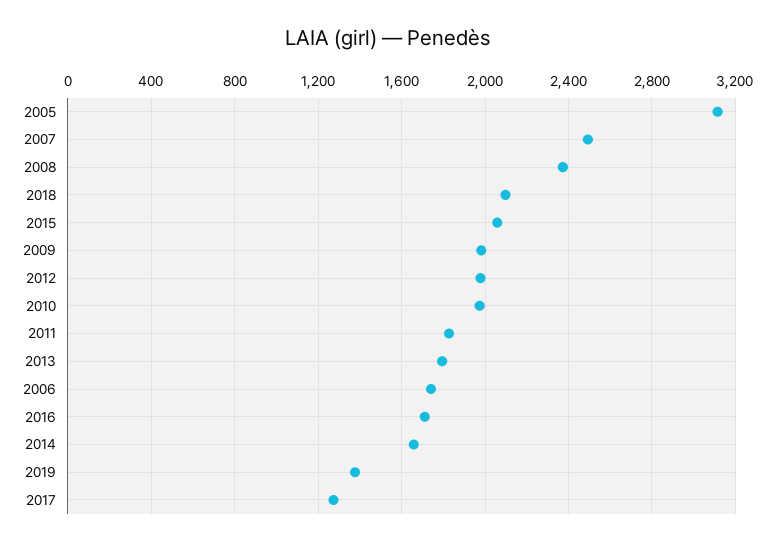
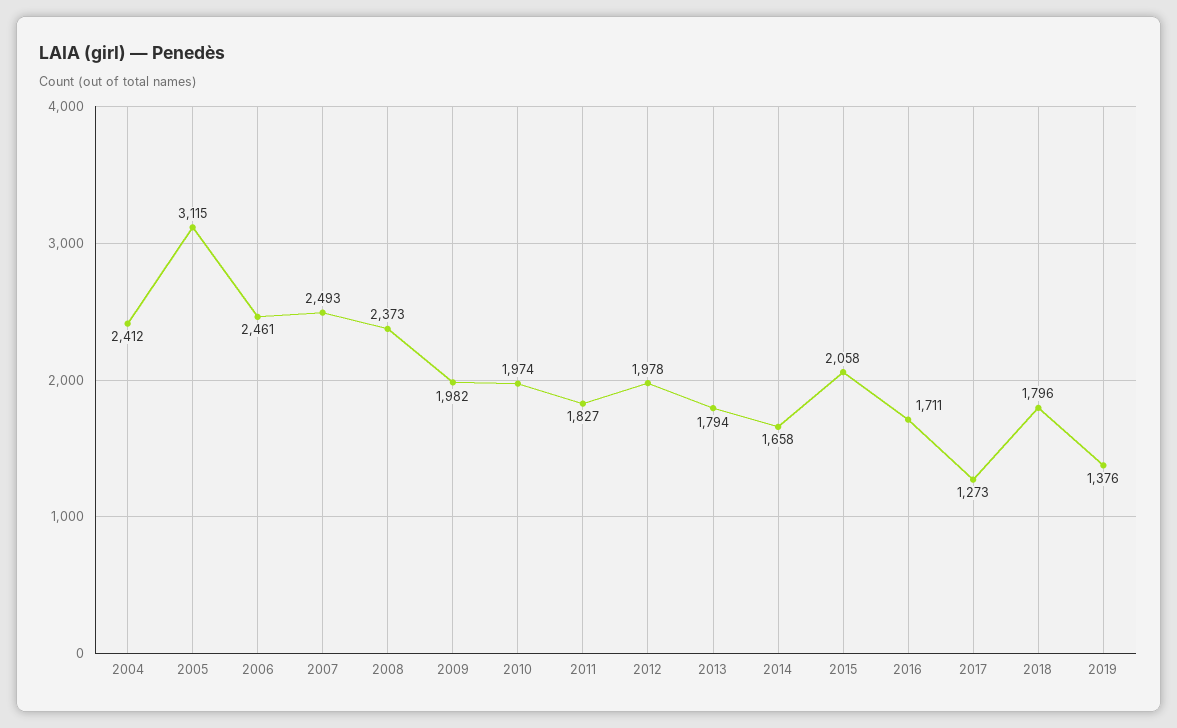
2018: 2100 -> 1796
2006: 1750 -> 2461
2004: none -> 2412

